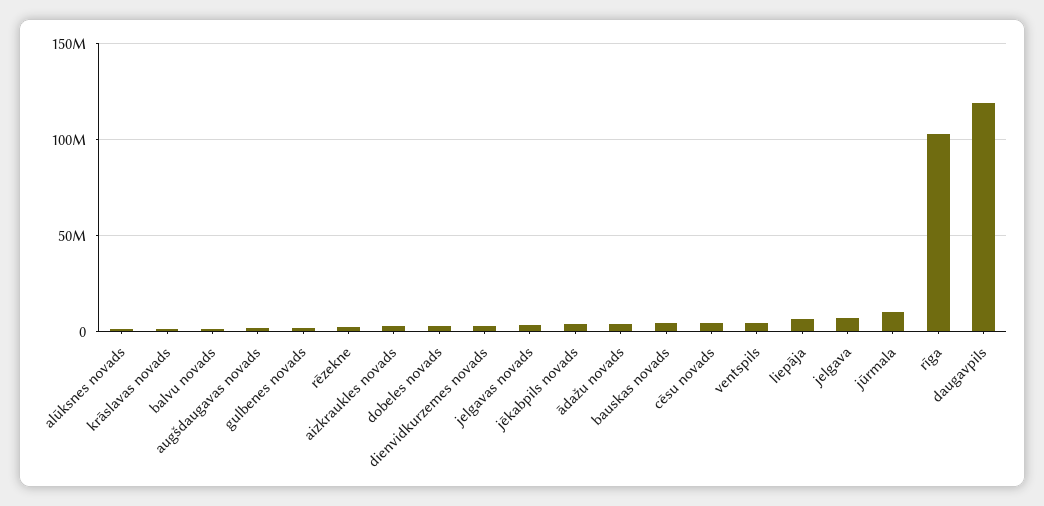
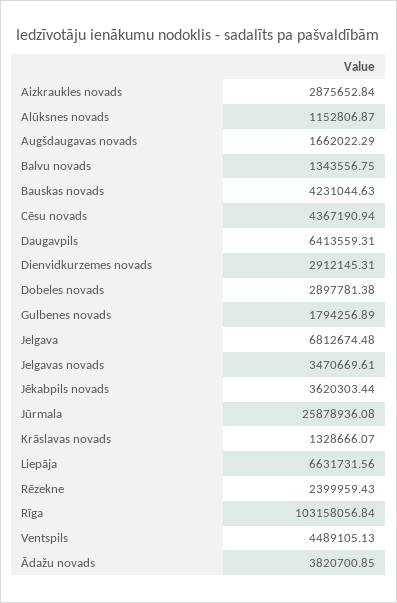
jūrmala: 10000000 -> 25878936.08
daugavpils: 120000000 -> 6413559.31

